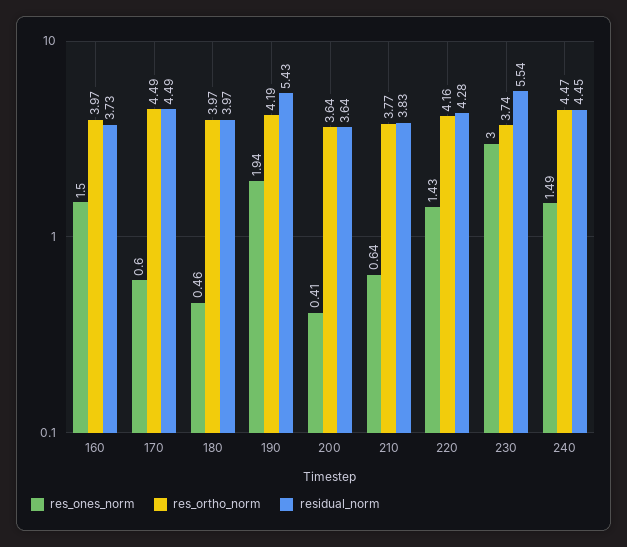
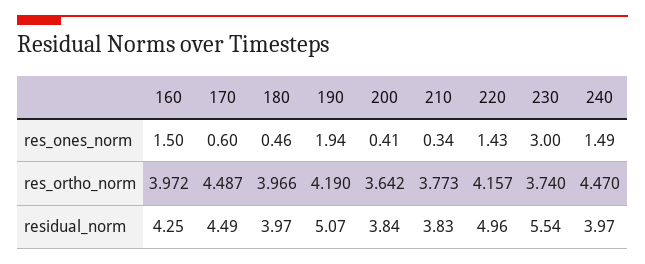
residual_norm, 160: 3.73 -> 4.25
residual_norm, 190: 5.43 -> 5.07
residual_norm, 200: 3.64 -> 3.84
res_ones_norm, 210: 0.64 -> 0.34
residual_norm, 220: 4.28 -> 4.96
residual_norm, 240: 4.45 -> 3.97

